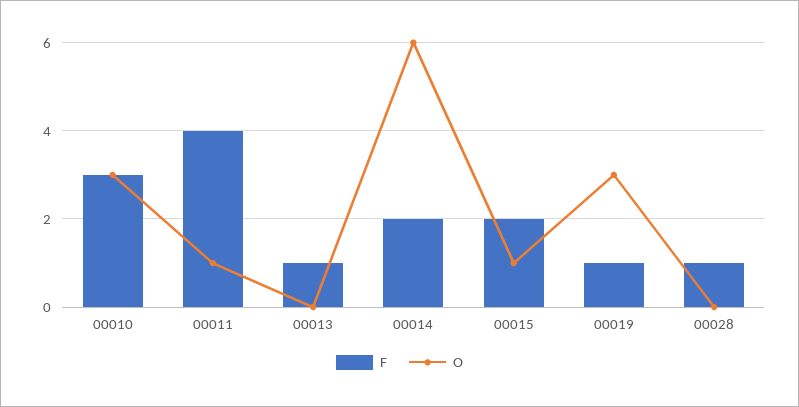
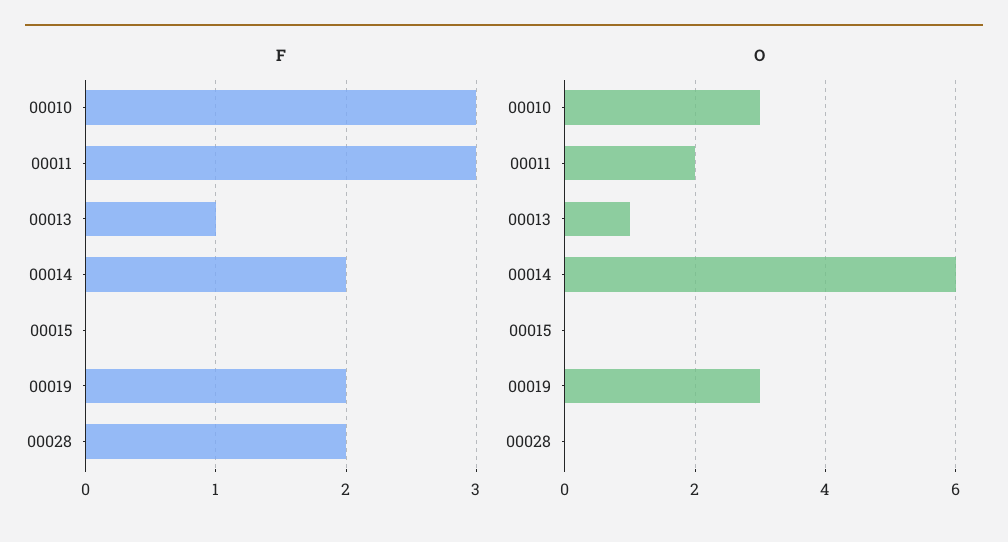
F, 00011: 4 -> 3
O, 00011: 1 -> 2
O, 00013: 0 -> 1
F, 00015: 2 -> 0
O, 00015: 1 -> 0
F, 00019: 1 -> 2
F, 00028: 1 -> 2

